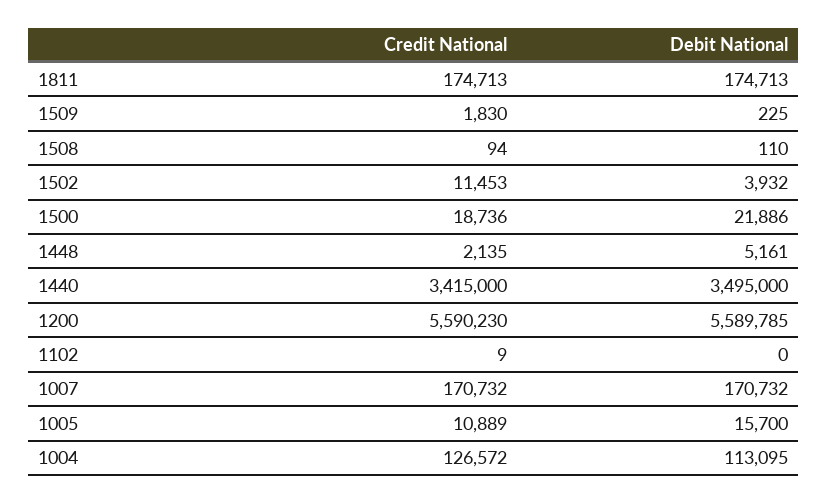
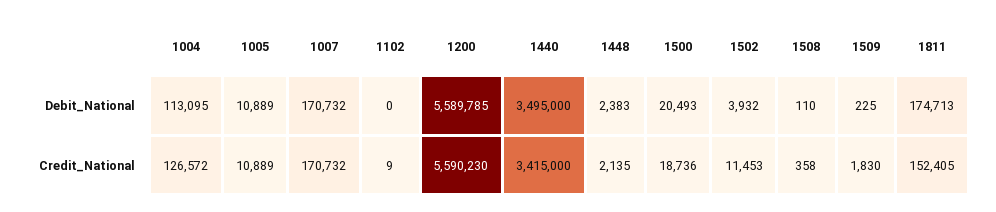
Credit National, 1811: 174713 -> 152405
Credit National, 1508: 94 -> 358
Debit National, 1500: 21886 -> 20493
Debit National, 1448: 5161 -> 2383
Debit National, 1005: 15700 -> 10889

